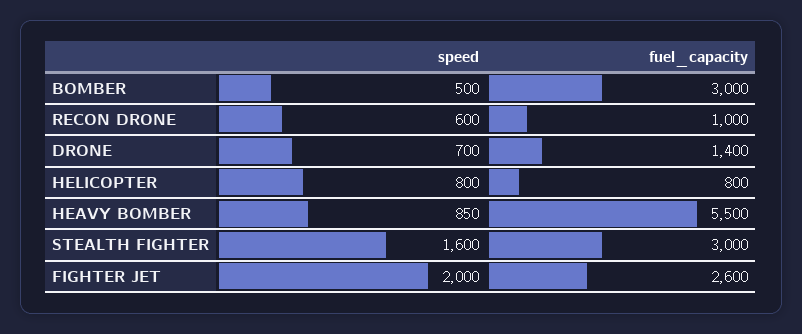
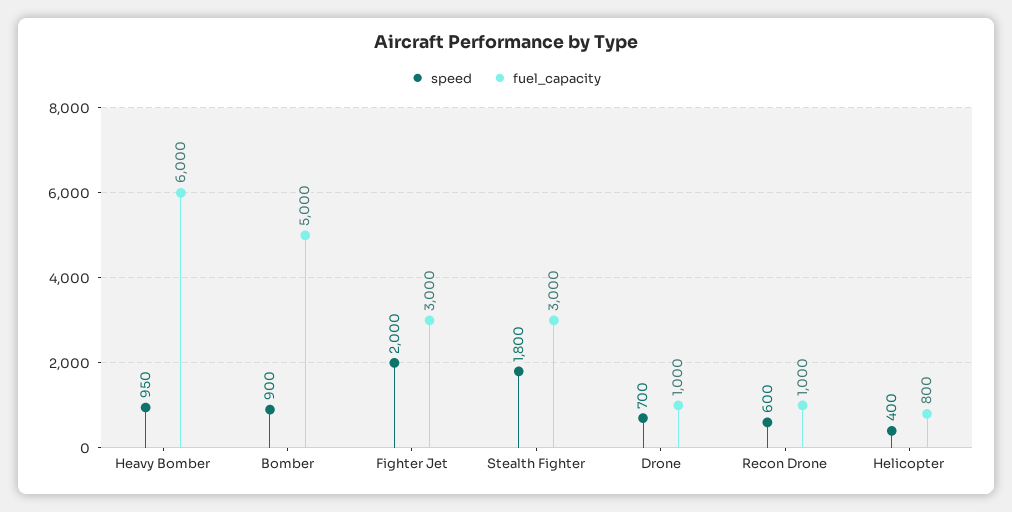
speed, BOMBER: 500 -> 900
fuel_capacity, BOMBER: 3000 -> 5000
fuel_capacity, DRONE: 1400 -> 1000
speed, HELICOPTER: 800 -> 400
speed, HEAVY BOMBER: 850 -> 950
fuel_capacity, HEAVY BOMBER: 5500 -> 6000
speed, STEALTH FIGHTER: 1600 -> 1800
fuel_capacity, FIGHTER JET: 2600 -> 3000

